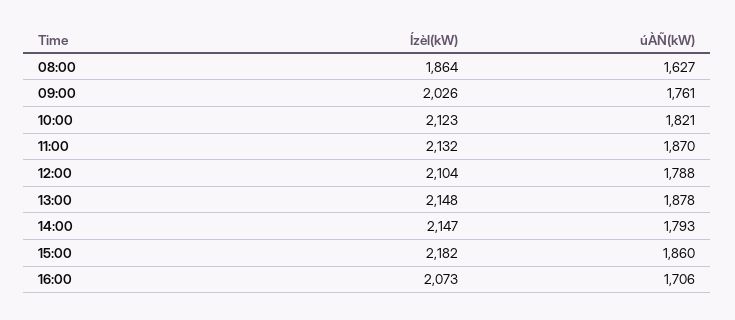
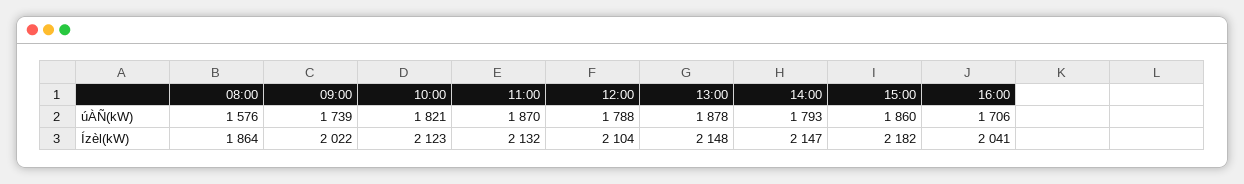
úÀÑ(kW), 08:00: 1627 -> 1576
Ízèl(kW), 09:00: 2026 -> 2022
úÀÑ(kW), 09:00: 1761 -> 1739
Ízèl(kW), 16:00: 2073 -> 2041

